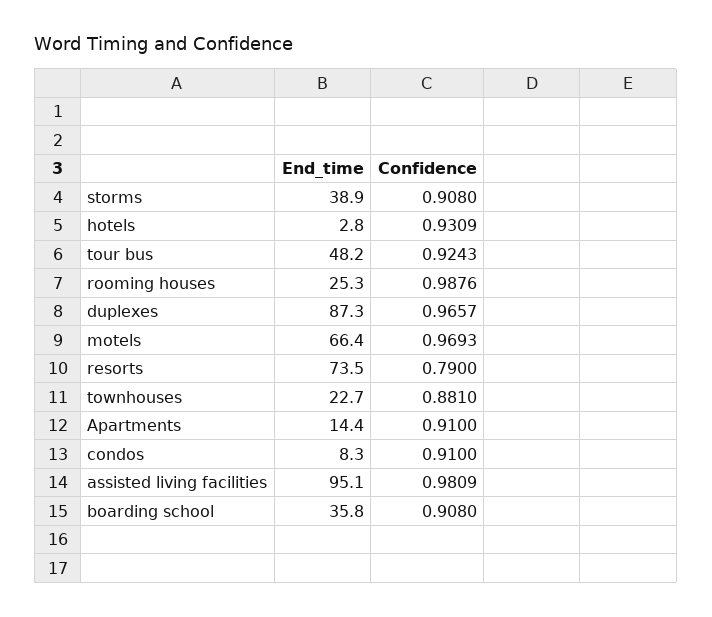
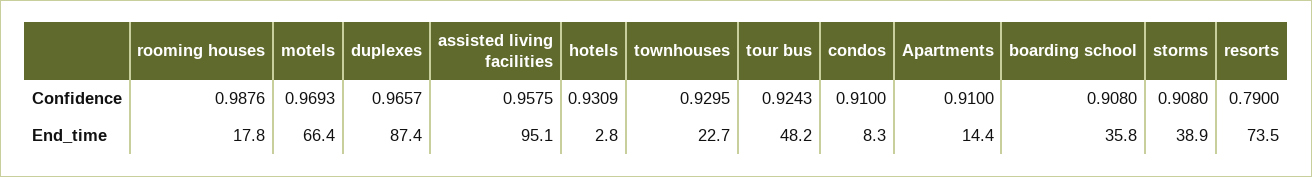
End_time, rooming houses: 25.3 -> 17.8
End_time, duplexes: 87.3 -> 87.4
Confidence, townhouses: 0.881 -> 0.9295
Confidence, assisted living facilities: 0.9809 -> 0.9575

